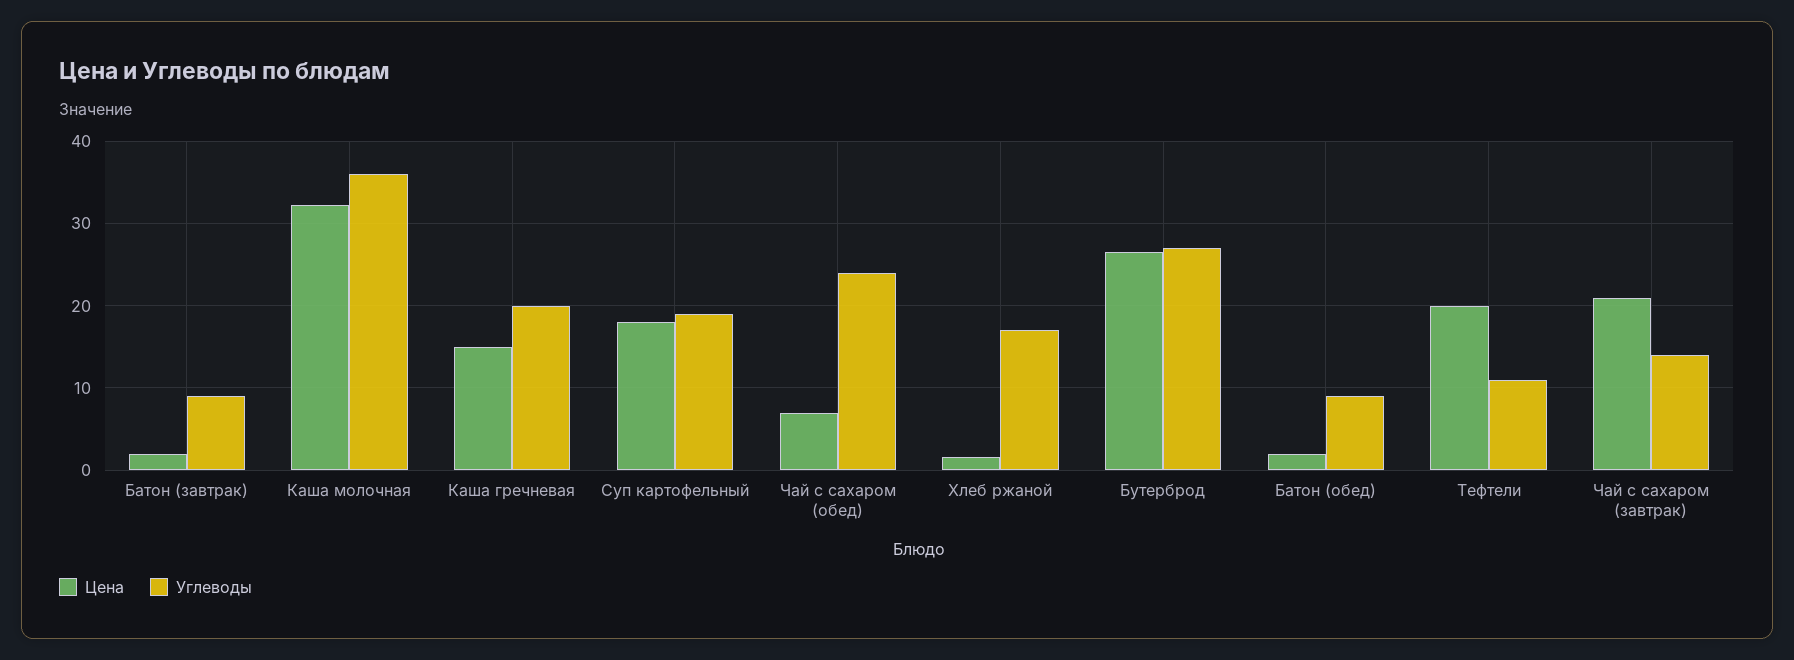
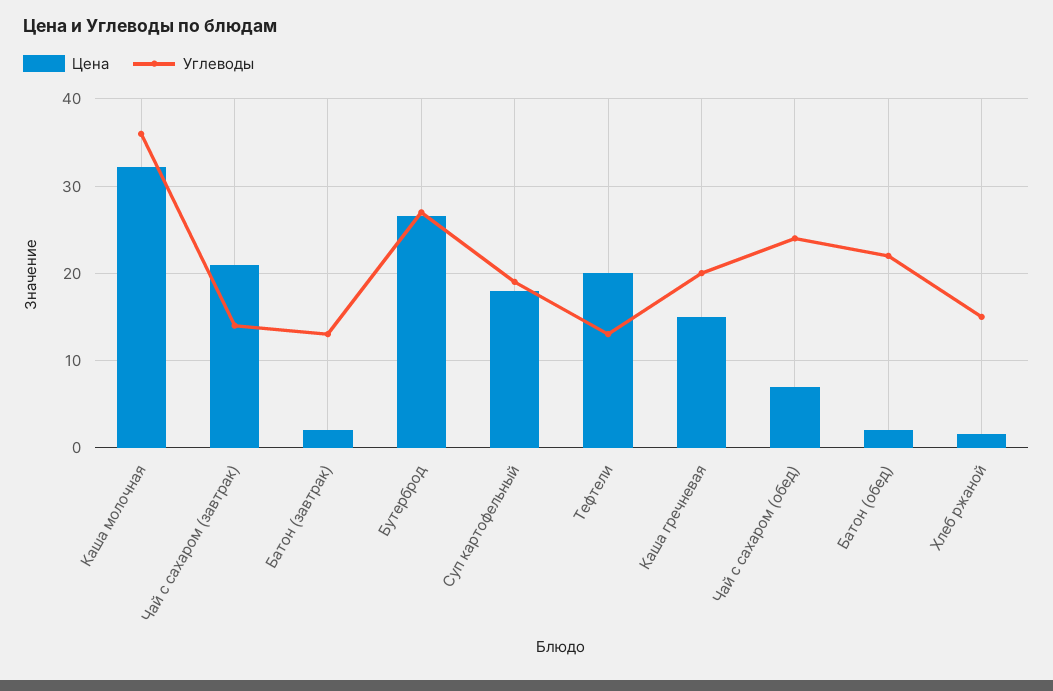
Углеводы, Батон (завтрак): 9 -> 13
Углеводы, Хлеб ржаной: 17 -> 15
Углеводы, Батон (обед): 9 -> 22
Углеводы, Тефтели: 11 -> 13

